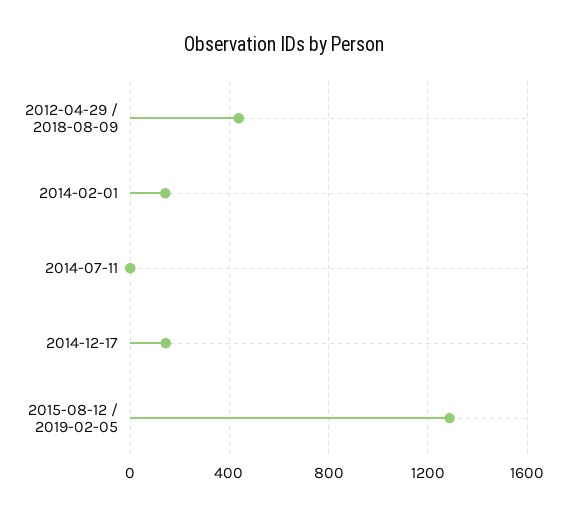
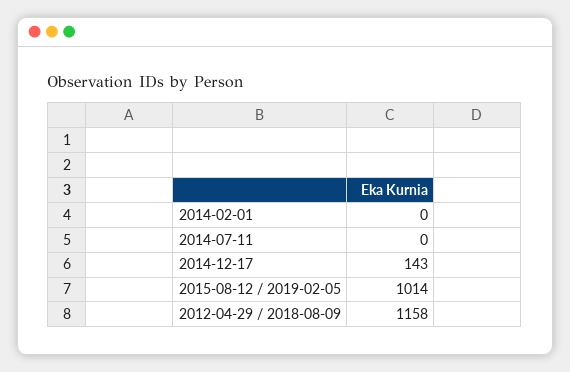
2012-04-29 / 2018-08-09: 450 -> 1158
2014-02-01: 150 -> 0
2015-08-12 / 2019-02-05: 1300 -> 1014

